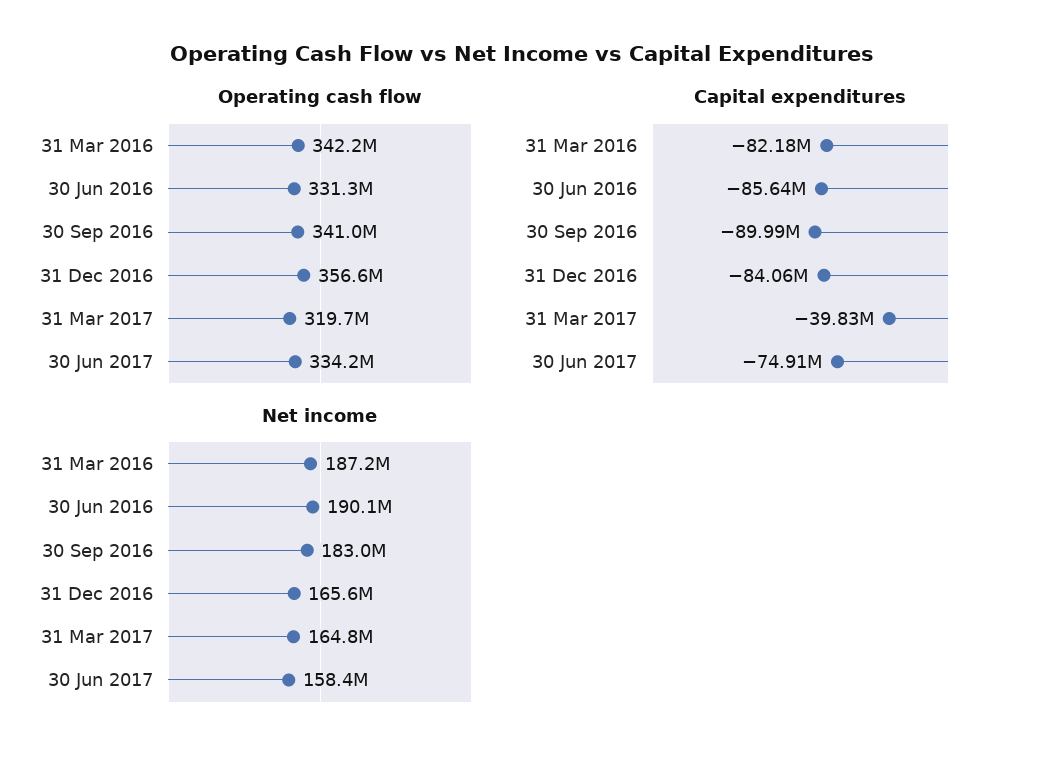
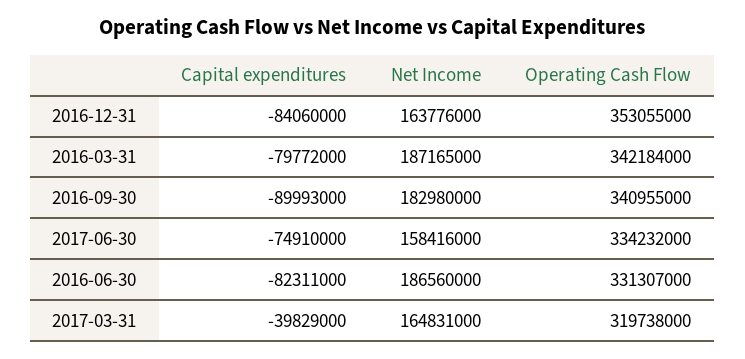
Operating cash flow, 31 Dec 2016: 356600000 -> 353055000
Capital expenditures, 31 Mar 2016: -82180000 -> -79772000
Capital expenditures, 30 Jun 2016: -85640000 -> -82311000
Net income, 30 Jun 2016: 190100000 -> 186560000
Net income, 31 Dec 2016: 165600000 -> 163776000

